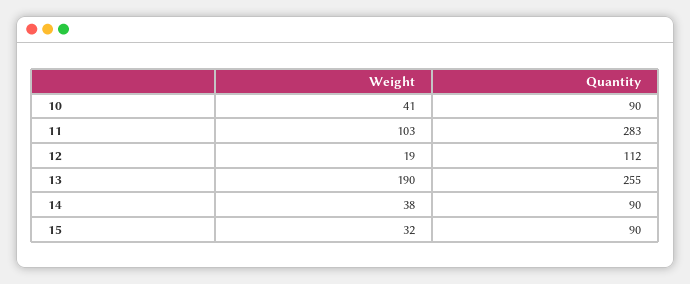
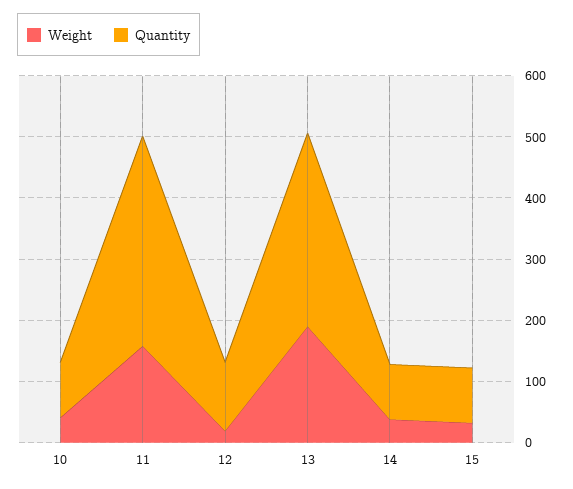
Weight, 11: 103 -> 160
Quantity, 11: 283 -> 340
Quantity, 13: 255 -> 320

